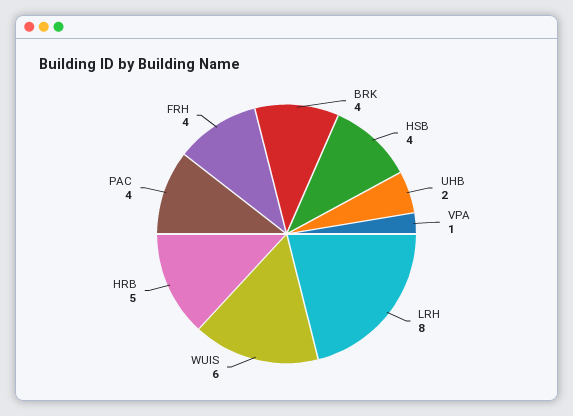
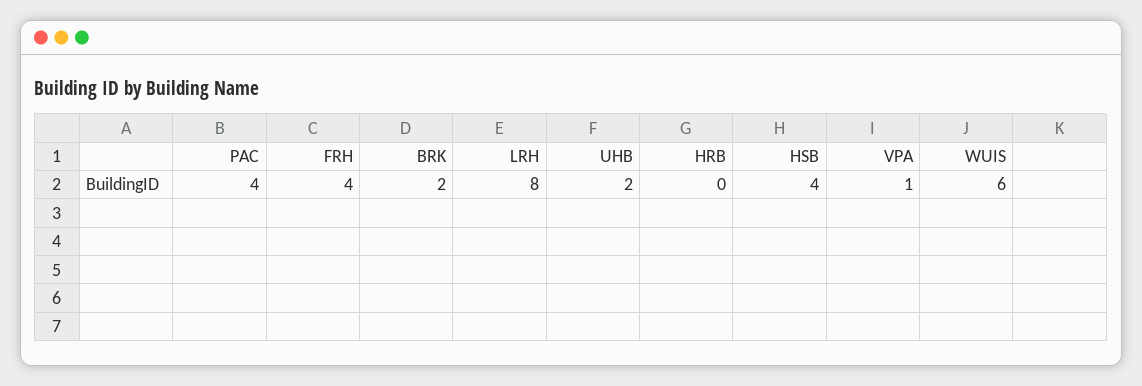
BRK: 4 -> 2
HRB: 5 -> 0

